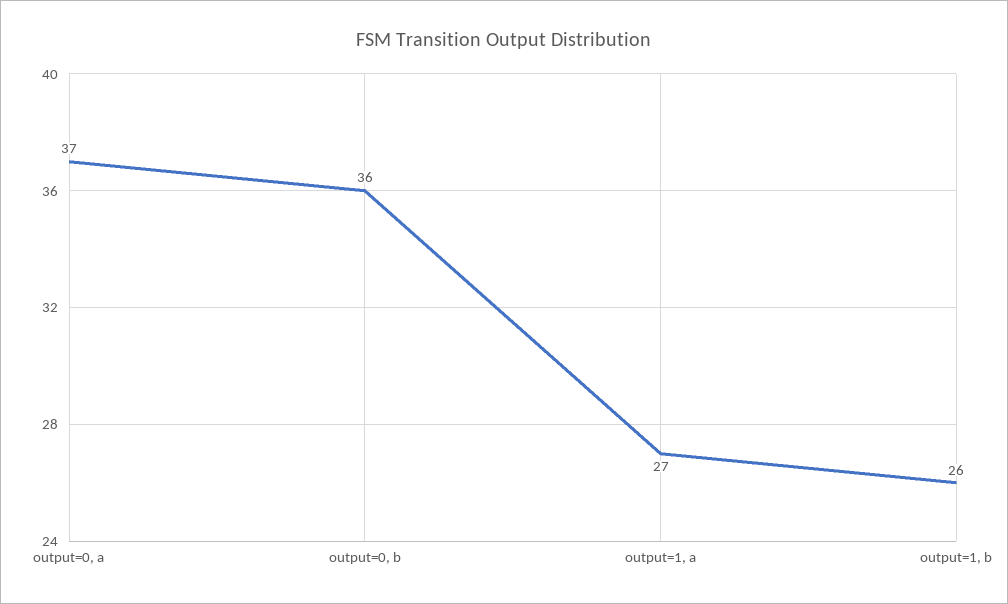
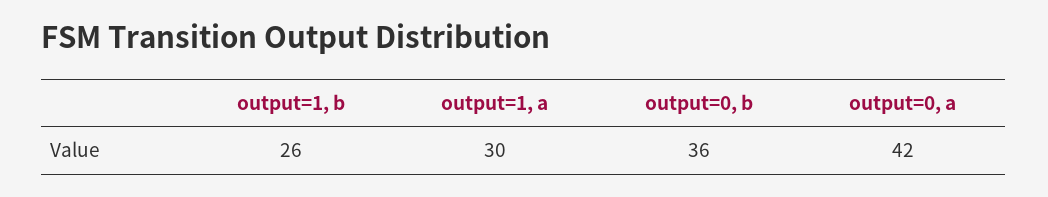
output=0, a: 37 -> 42
output=1, a: 27 -> 30

